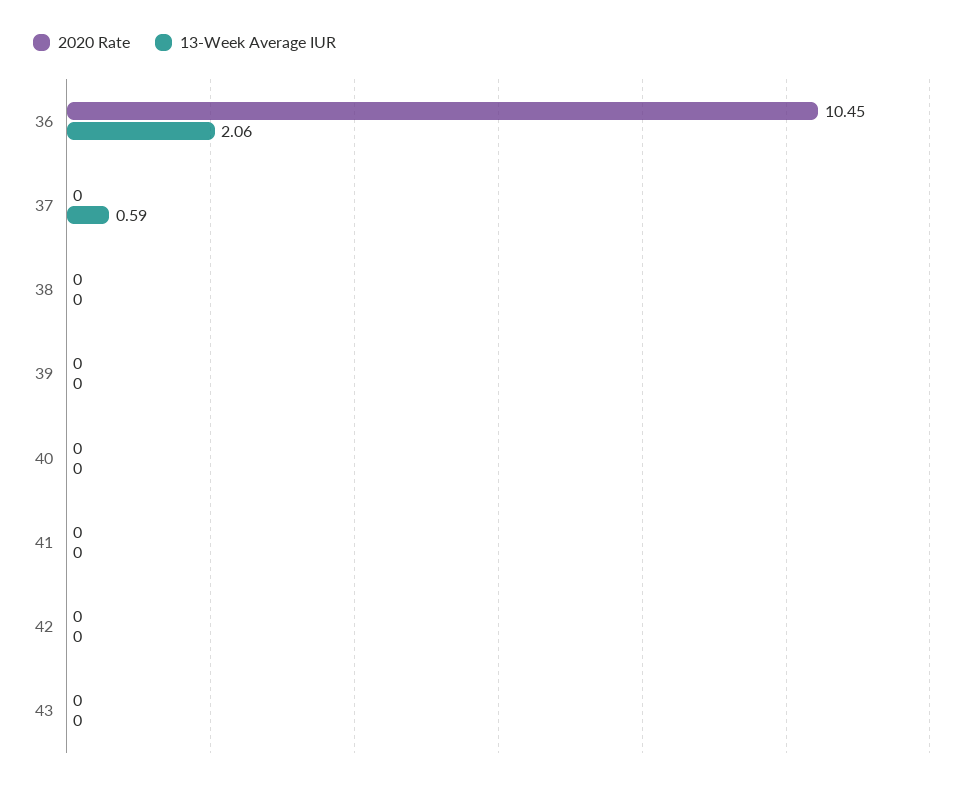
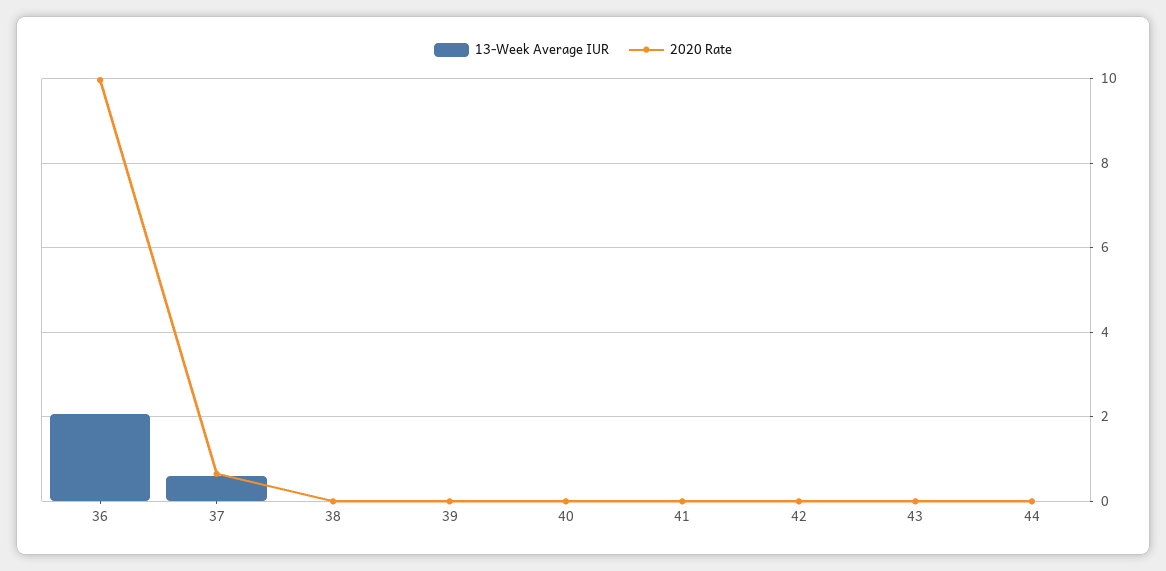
2020 Rate, 36: 10.45 -> 10
2020 Rate, 37: 0 -> 0.6
13-Week Average IUR, 44: none -> 0
2020 Rate, 44: none -> 0

